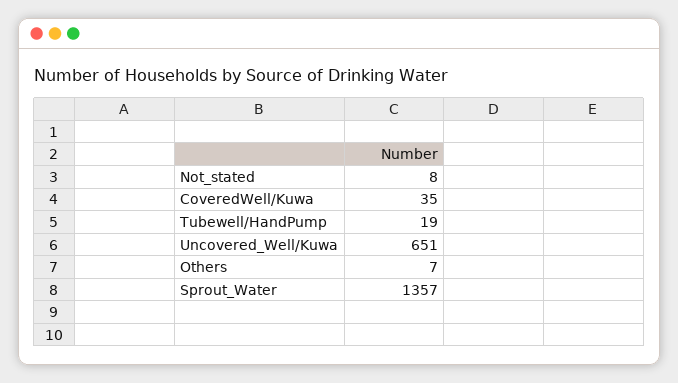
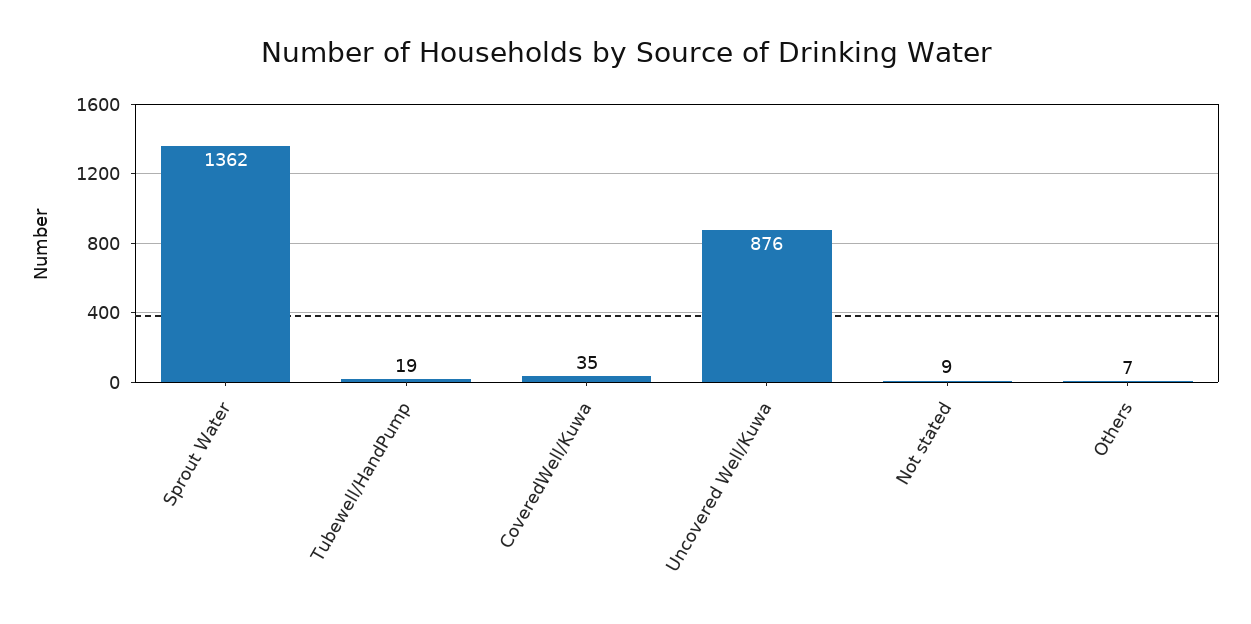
Not_stated: 8 -> 9
Uncovered_Well/Kuwa: 651 -> 876
Sprout_Water: 1357 -> 1362

